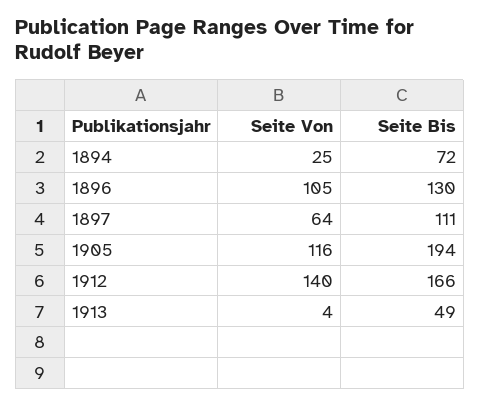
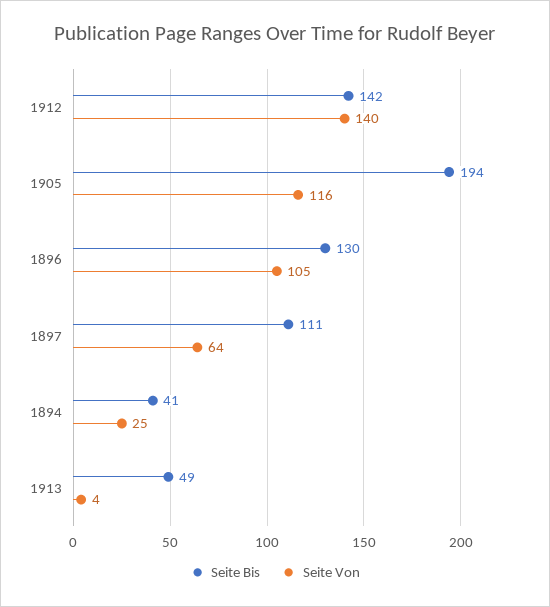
Seite Bis, 1894: 72 -> 41
Seite Bis, 1912: 166 -> 142

